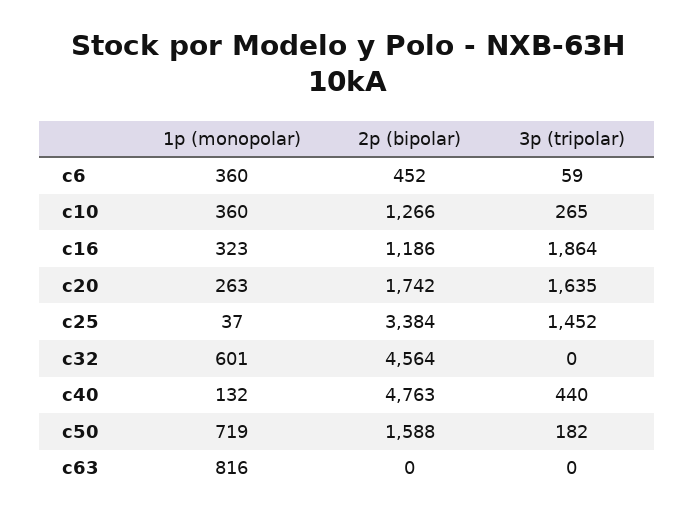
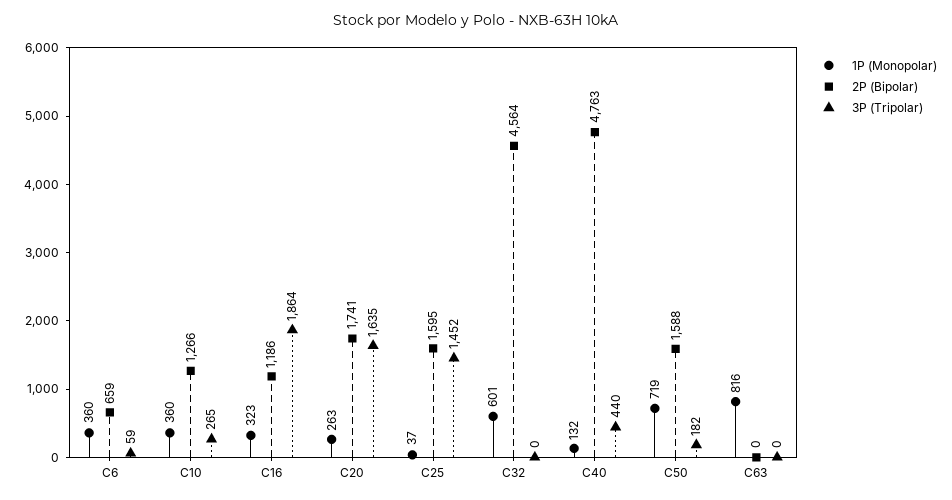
2p (bipolar), c6: 452 -> 659
2p (bipolar), c20: 1742 -> 1741
2p (bipolar), c25: 3384 -> 1595

